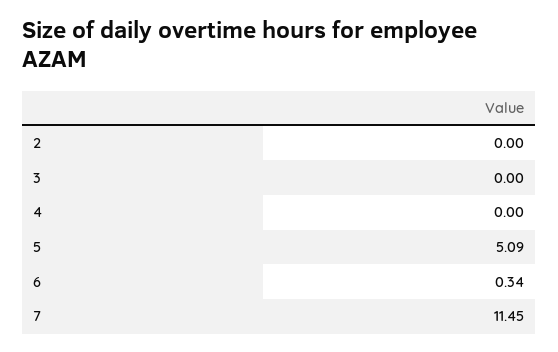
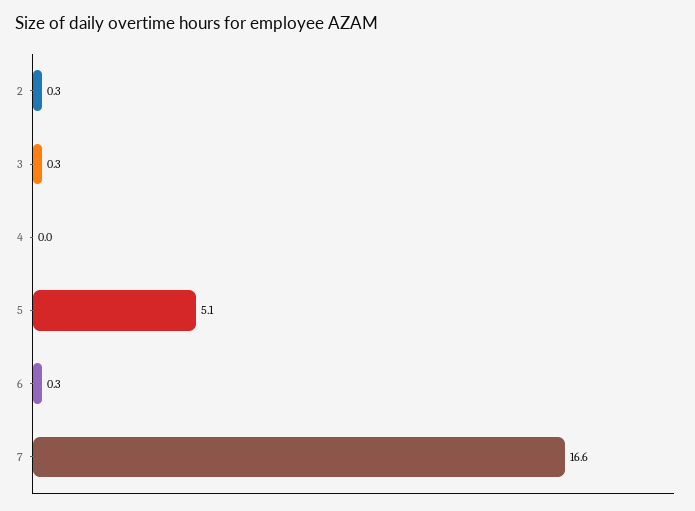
2: 0 -> 0.3
3: 0 -> 0.3
7: 11.45 -> 16.6

